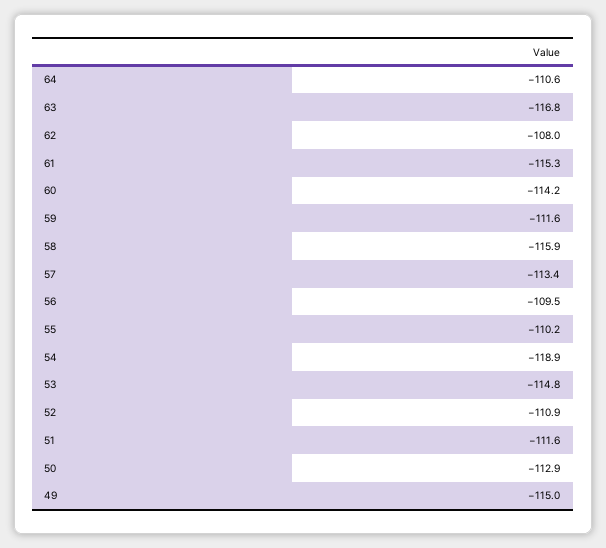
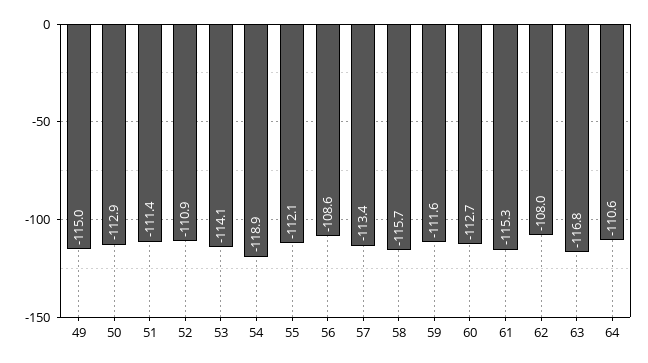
60: -114.2 -> -112.7
58: -115.9 -> -115.7
56: -109.5 -> -108.6
55: -110.2 -> -112.1
53: -114.8 -> -114.1
51: -111.6 -> -111.4

